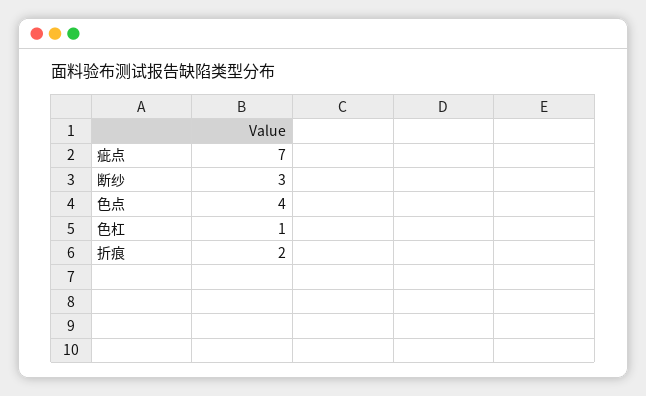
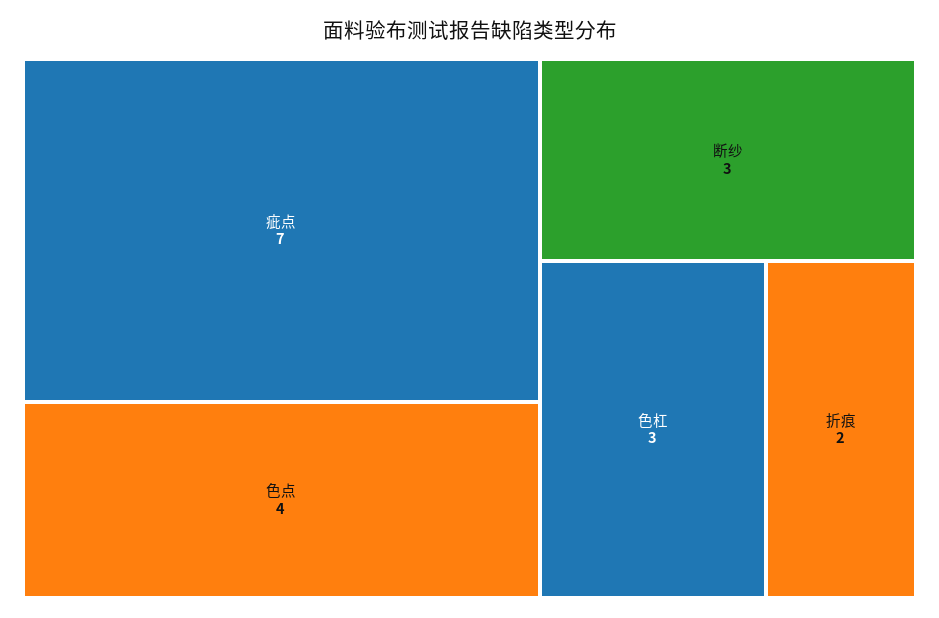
色杠: 1 -> 3

